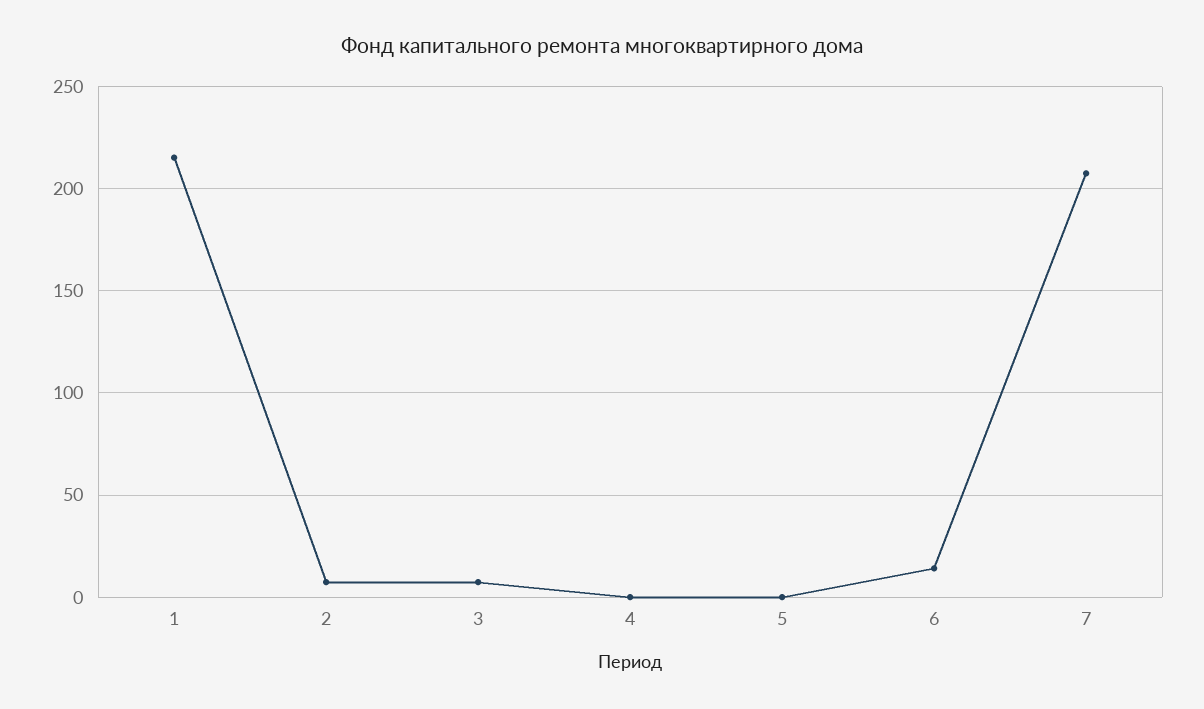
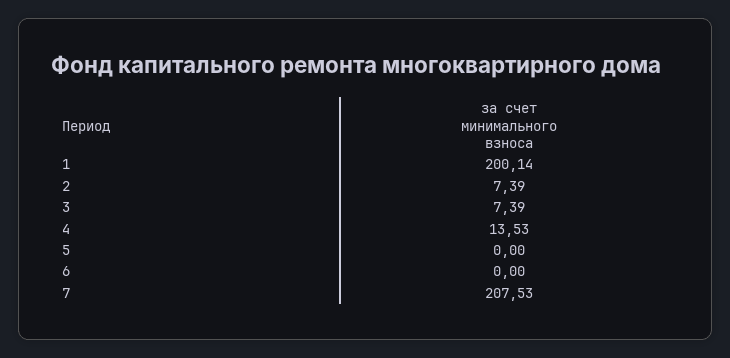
1: 215 -> 200.14
4: 0 -> 13.53
6: 15 -> 0

